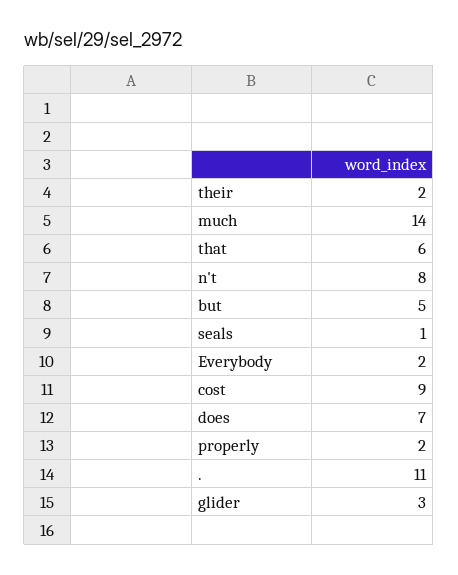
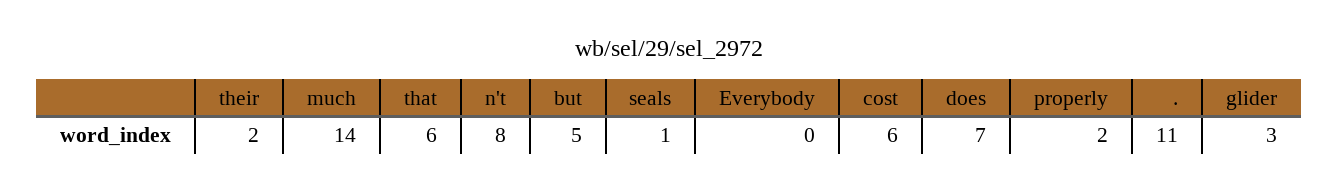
Everybody: 2 -> 0
cost: 9 -> 6

